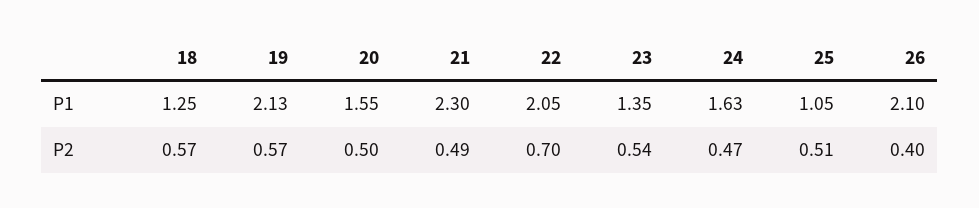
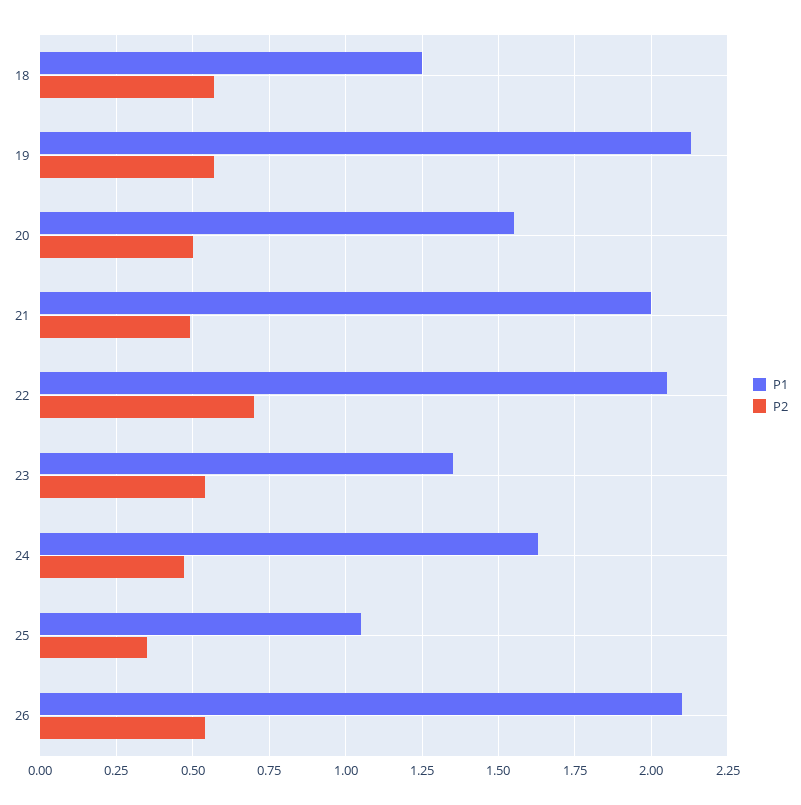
P1, 21: 2.3 -> 2
P2, 25: 0.51 -> 0.35
P2, 26: 0.4 -> 0.55

